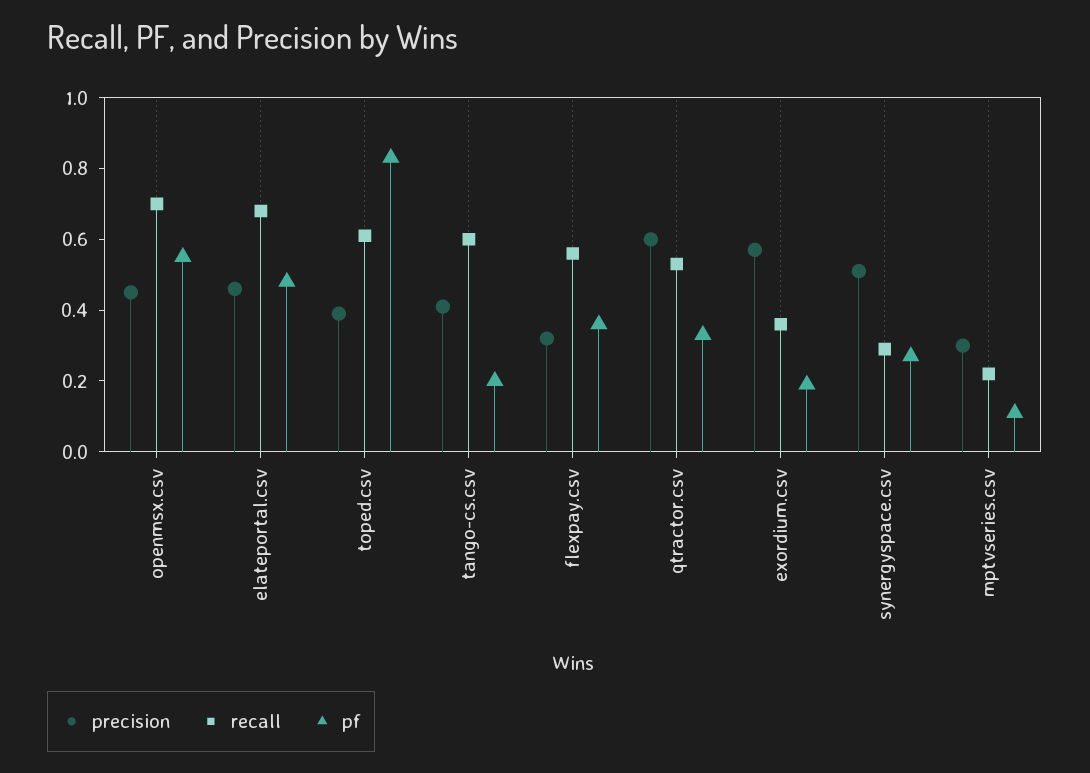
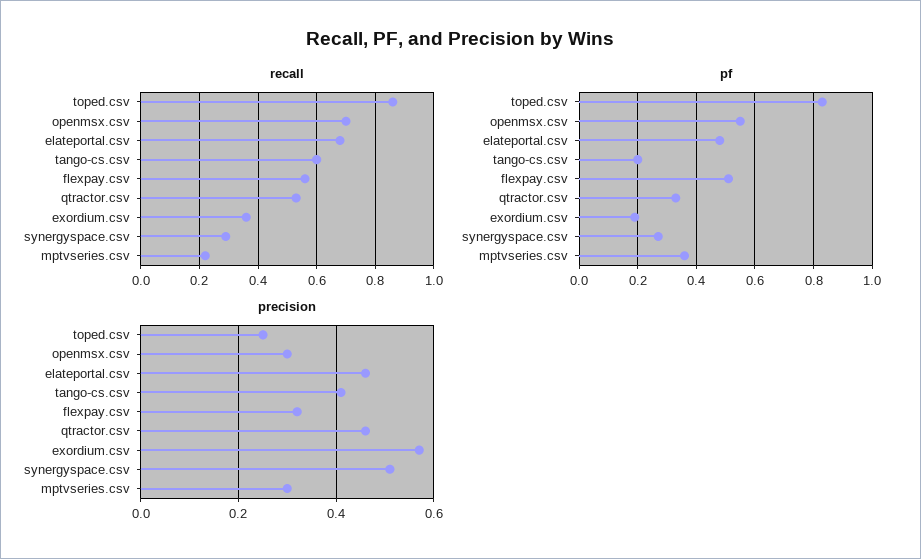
precision, openmsx.csv: 0.45 -> 0.3
precision, toped.csv: 0.4 -> 0.25
recall, toped.csv: 0.6 -> 0.85
pf, flexpay.csv: 0.35 -> 0.5
precision, qtractor.csv: 0.6 -> 0.45
pf, mptvseries.csv: 0.1 -> 0.35

